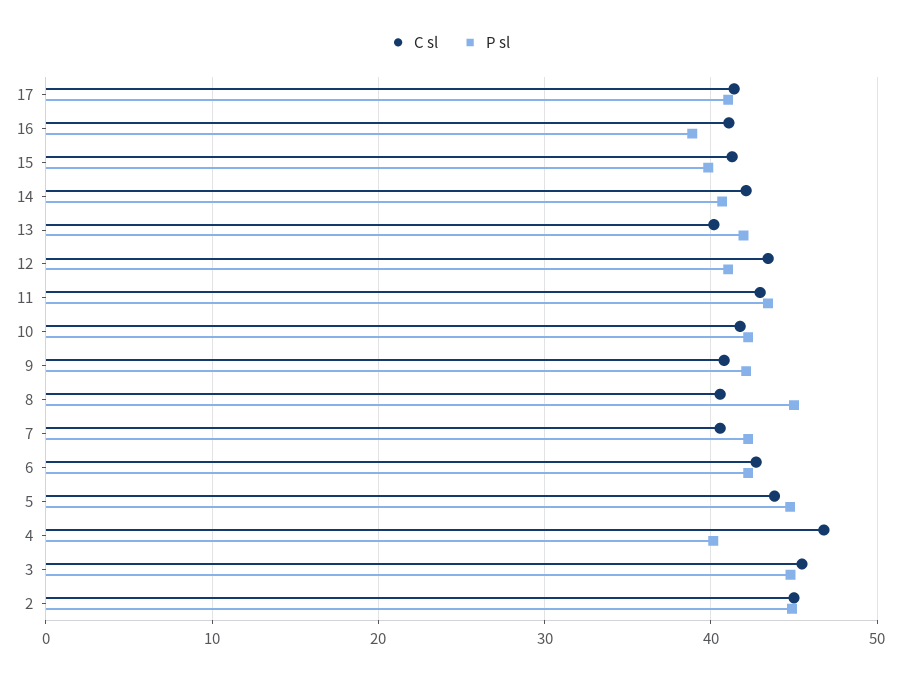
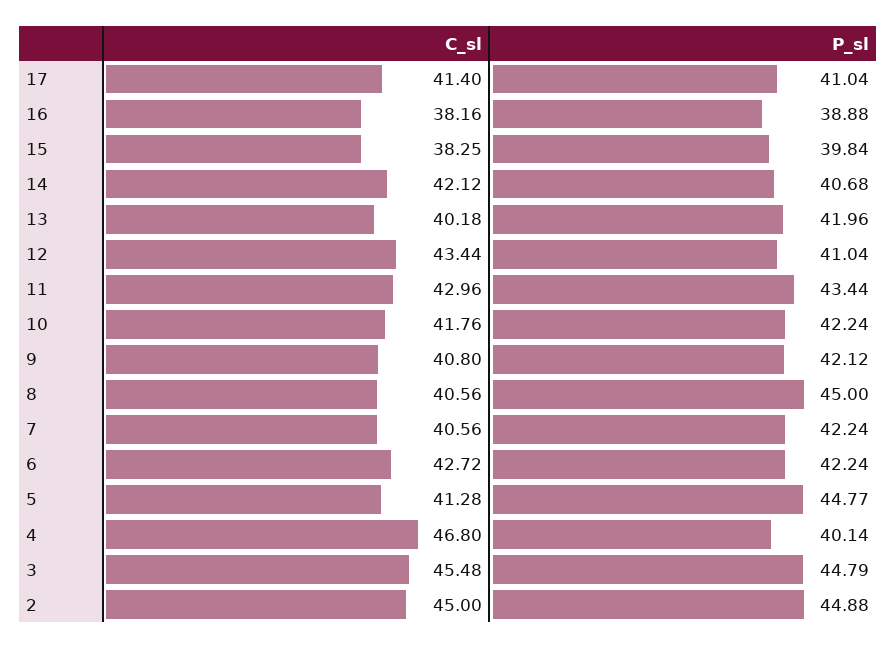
C sl, 16: 41 -> 38.16
C sl, 15: 41 -> 38.25
C sl, 5: 44 -> 41.28

